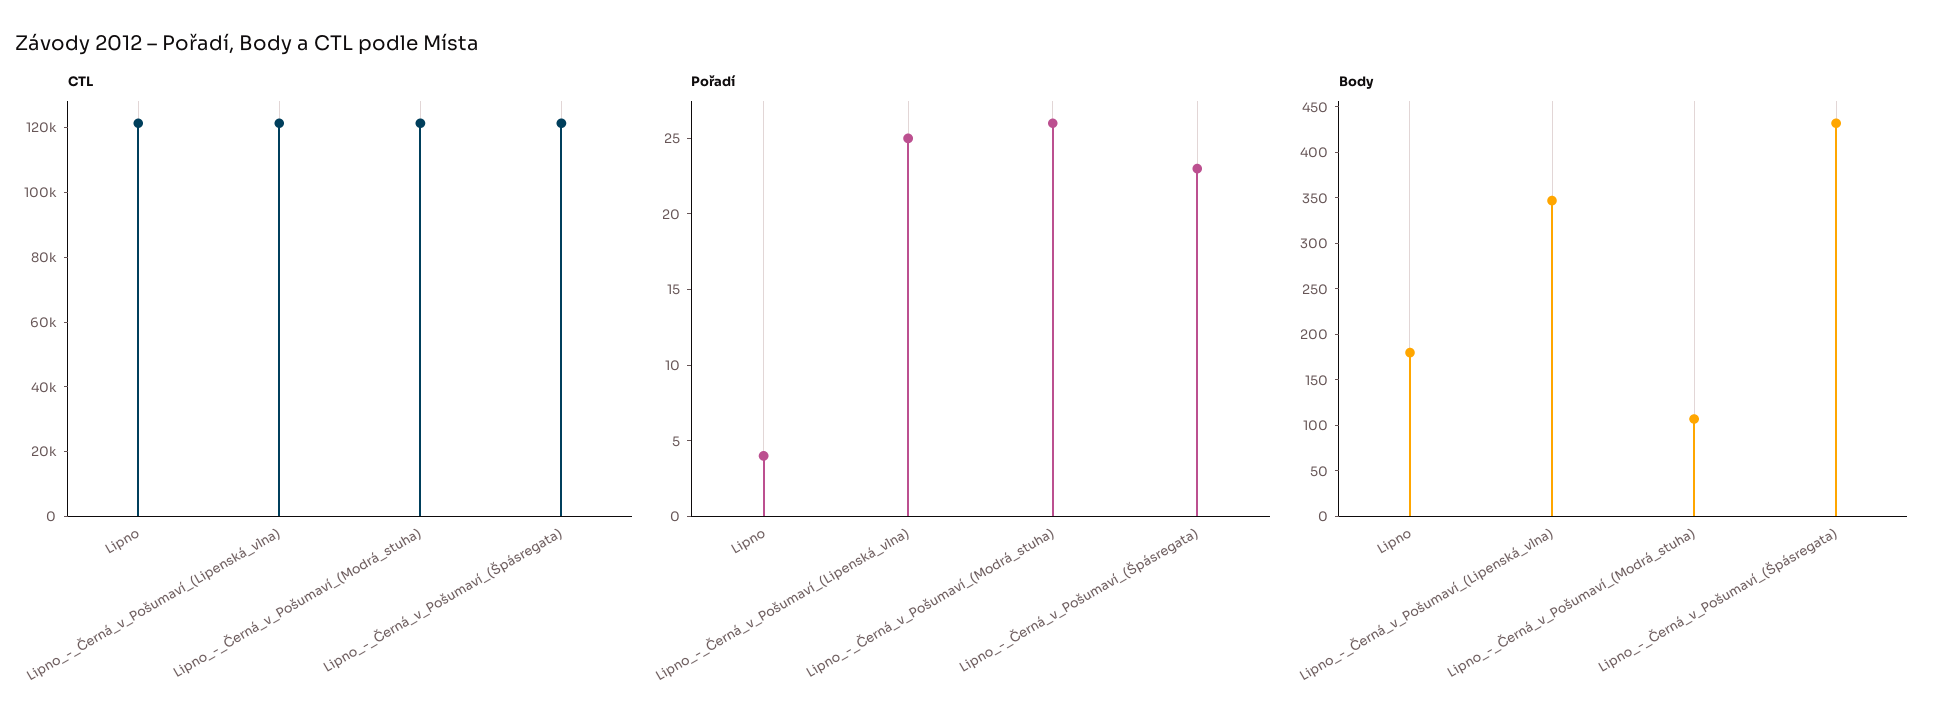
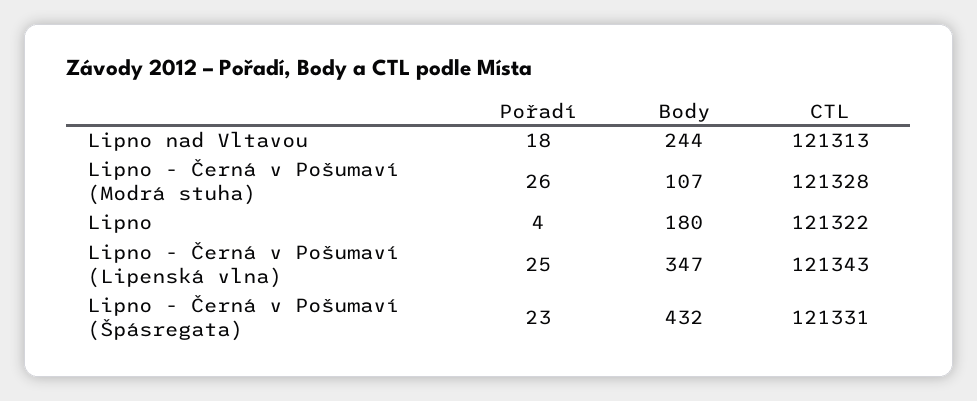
Pořadí, Lipno nad Vltavou: none -> 18
Body, Lipno nad Vltavou: none -> 244
CTL, Lipno nad Vltavou: none -> 121313

